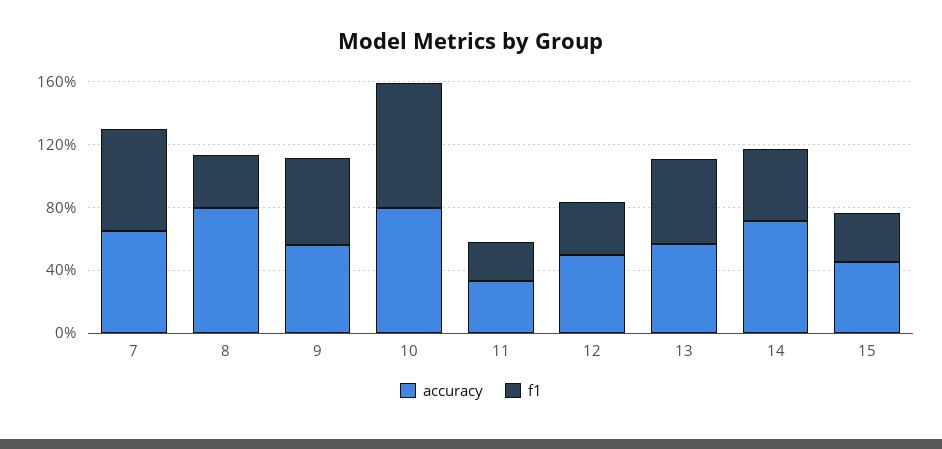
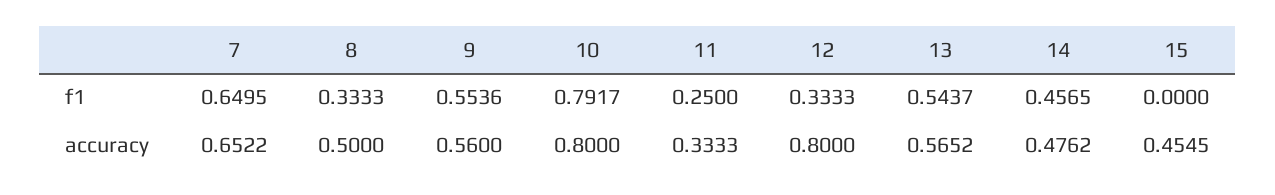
accuracy, 8: 0.8 -> 0.5
accuracy, 12: 0.5 -> 0.8
accuracy, 14: 0.7 -> 0.4762
f1, 15: 0.3 -> 0

